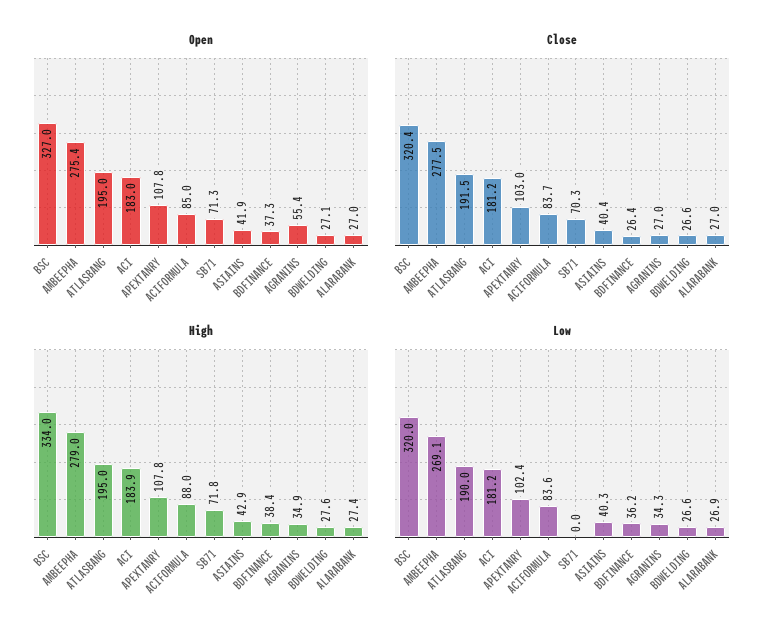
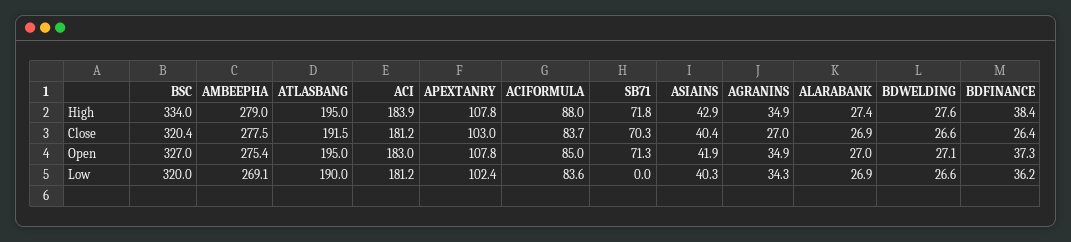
Open, AGRANINS: 55.4 -> 34.9
Close, ALARABANK: 27 -> 26.9

